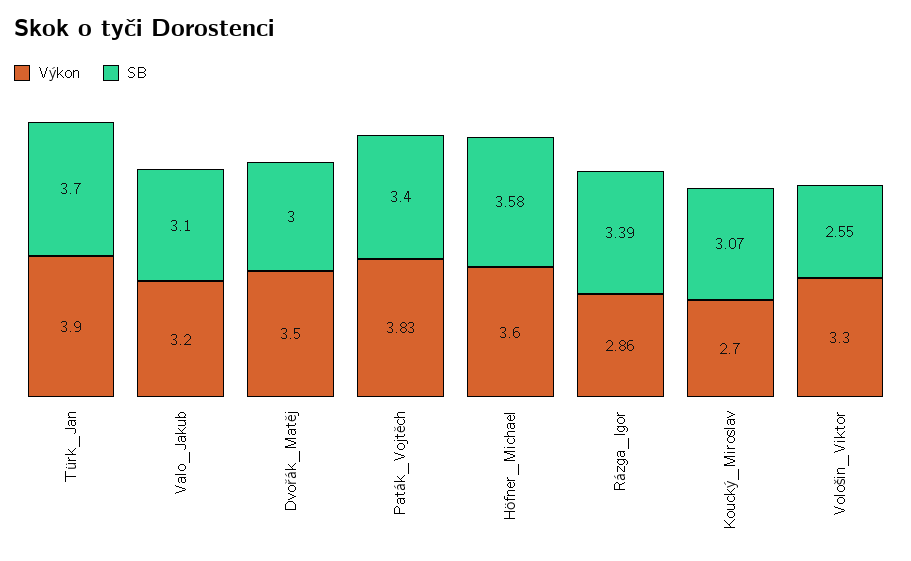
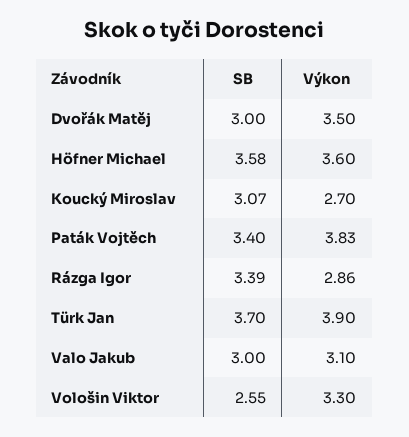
Výkon, Valo_Jakub: 3.2 -> 3.1
SB, Valo_Jakub: 3.1 -> 3

